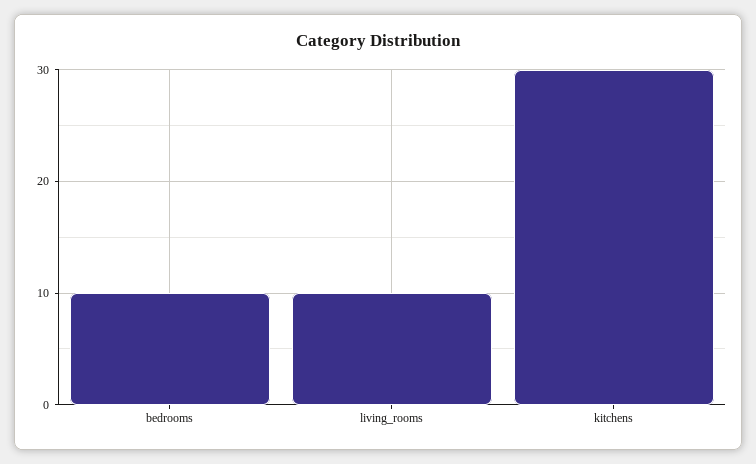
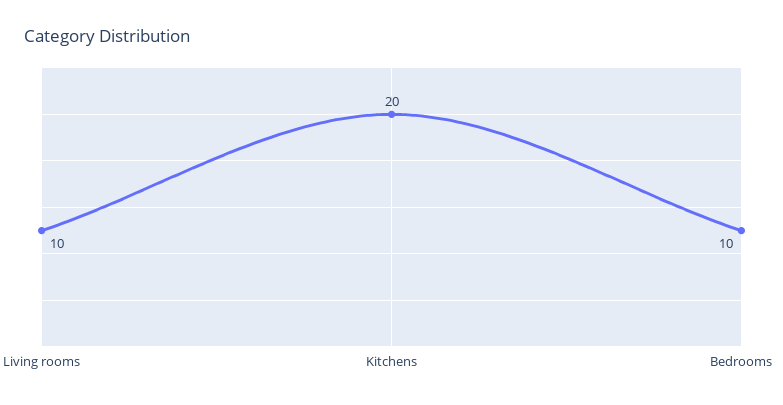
kitchens: 30 -> 20

